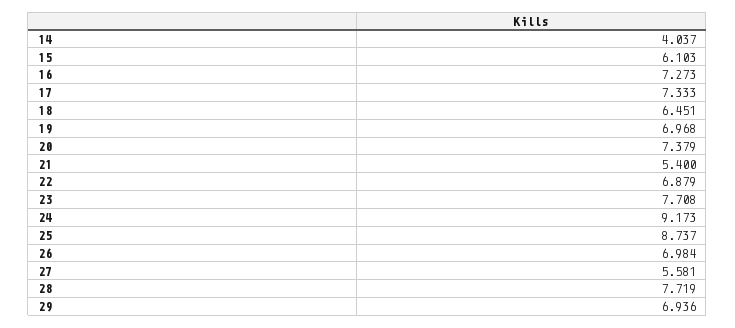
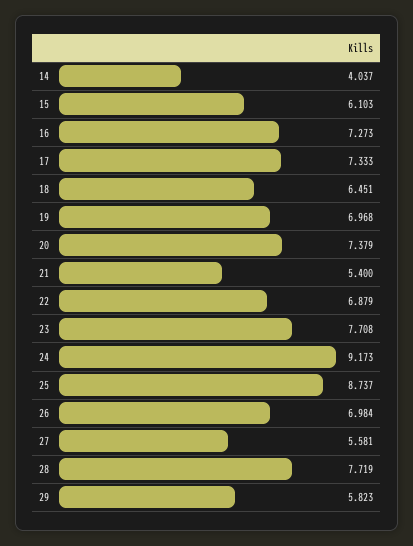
29: 6.936 -> 5.823

